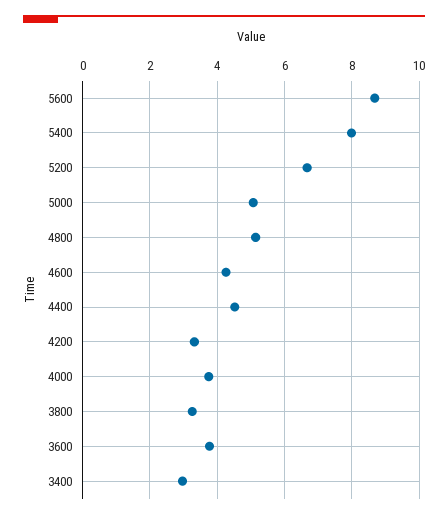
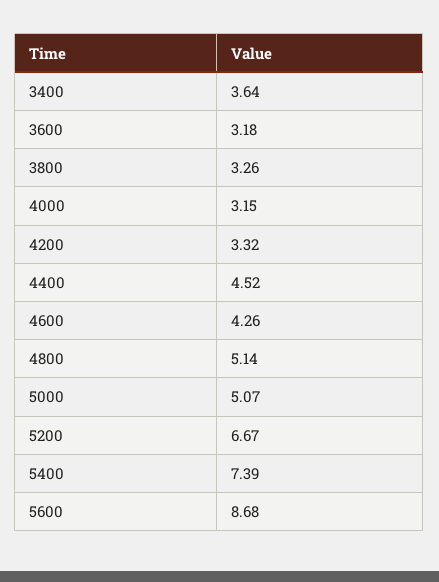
5400: 8 -> 7.39
4000: 3.8 -> 3.15
3600: 3.8 -> 3.18
3400: 3 -> 3.64

